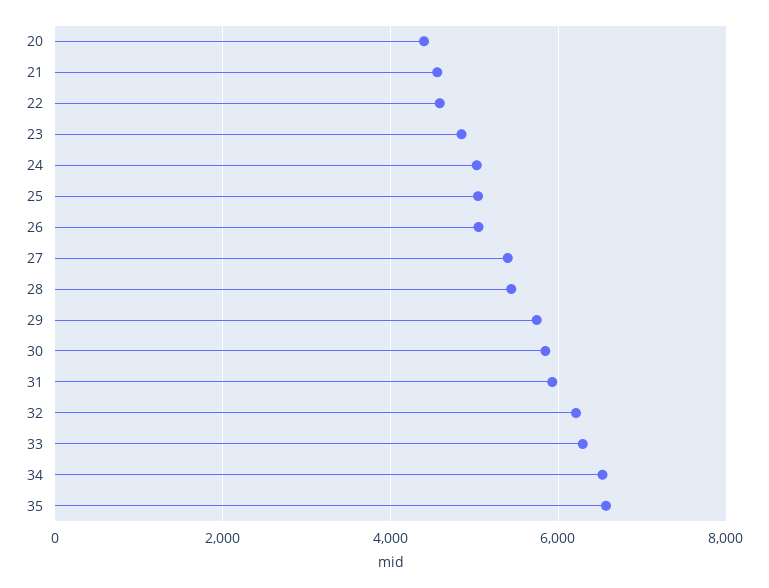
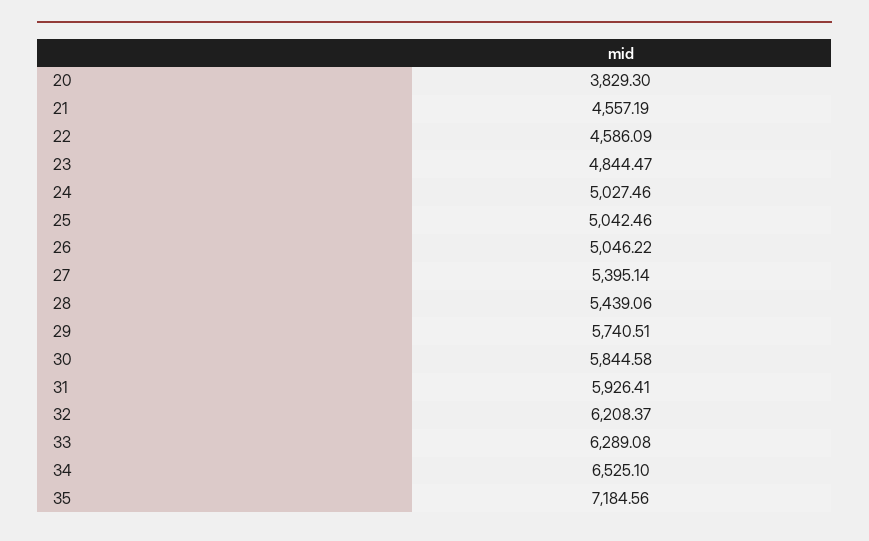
20: 4400 -> 3829.3
35: 6600 -> 7184.56

